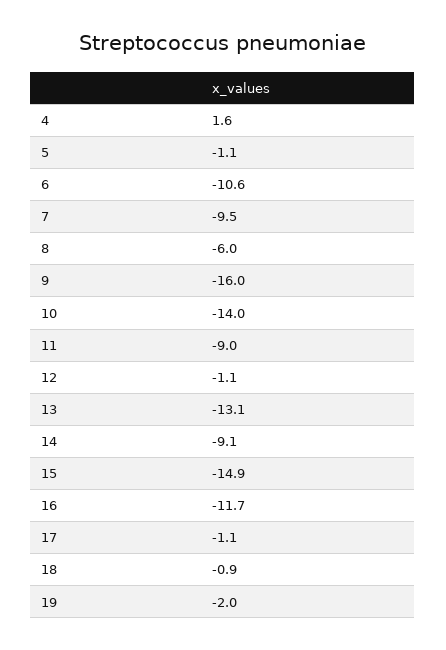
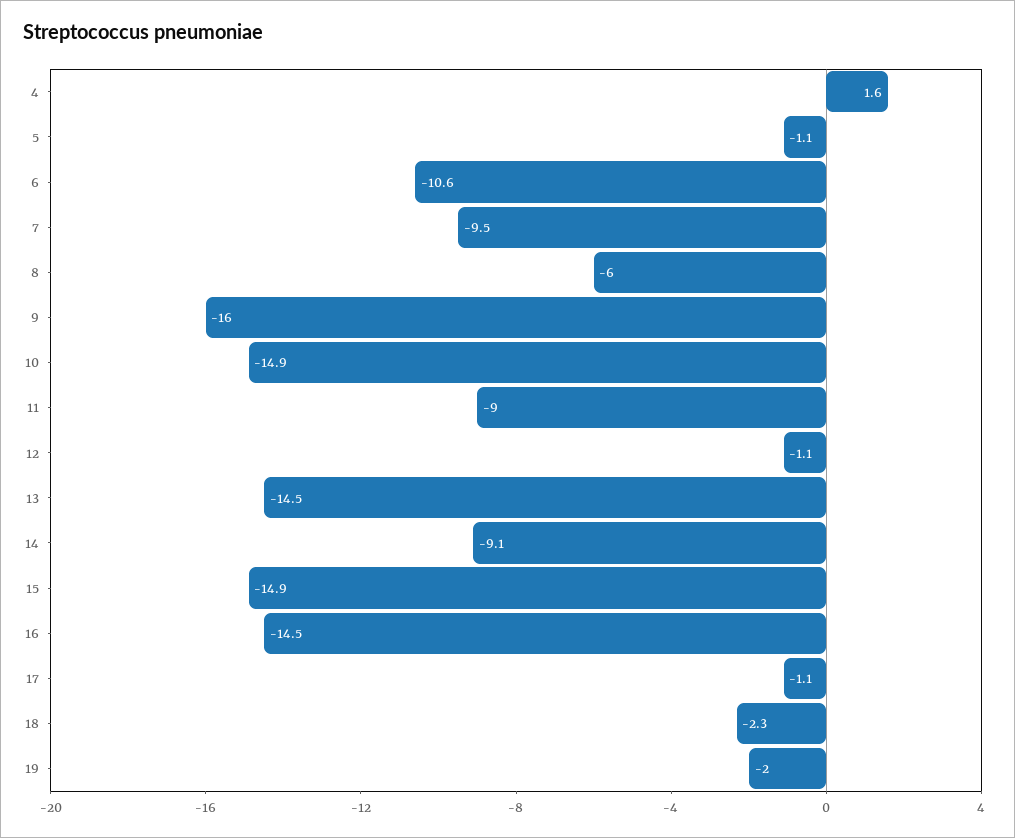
10: -14 -> -14.9
13: -13.1 -> -14.5
16: -11.7 -> -14.5
18: -0.9 -> -2.3

